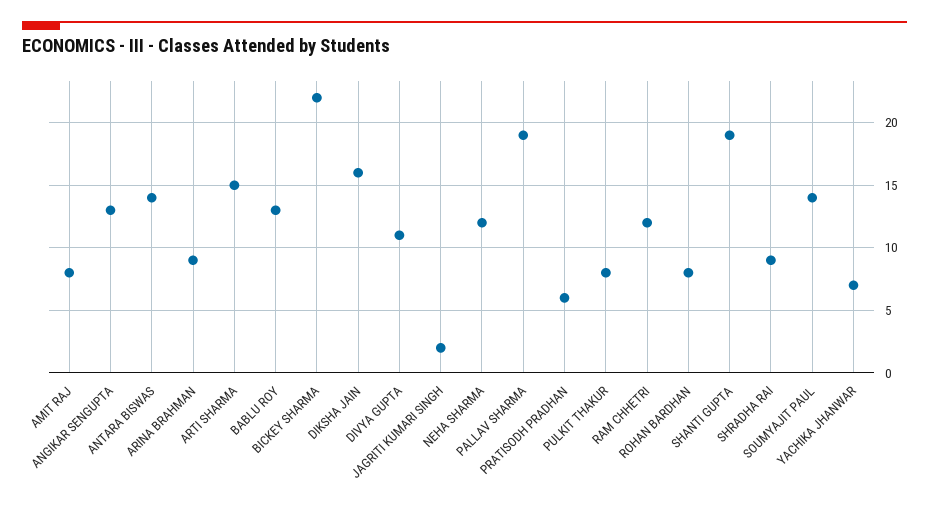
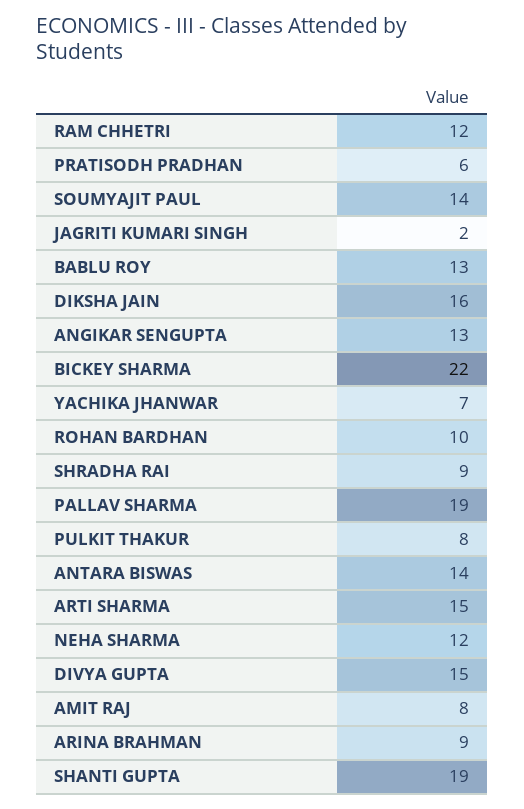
DIVYA GUPTA: 11 -> 15
ROHAN BARDHAN: 8 -> 10

